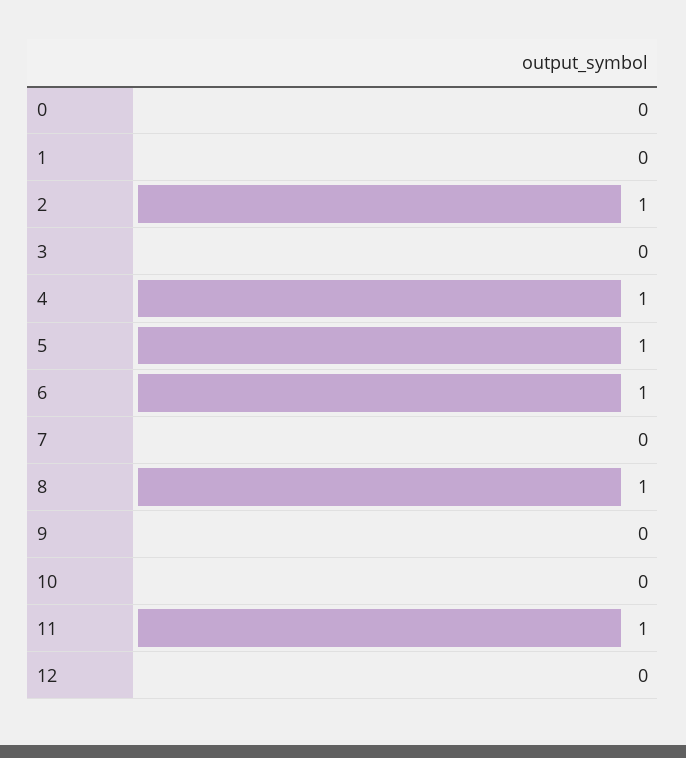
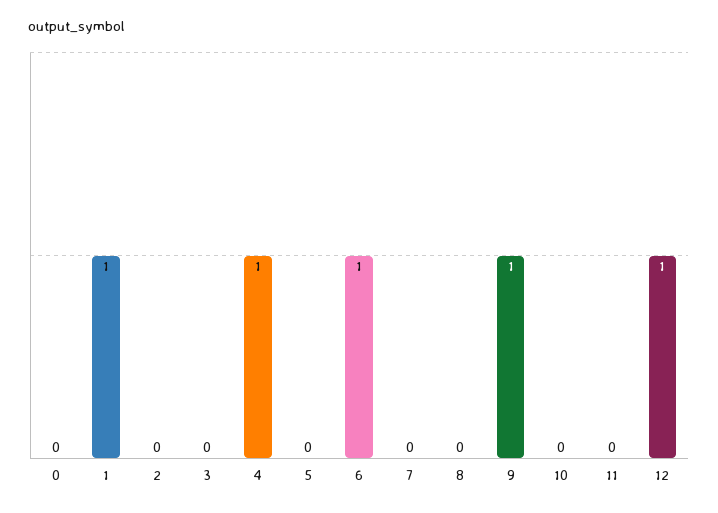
1: 0 -> 1
2: 1 -> 0
5: 1 -> 0
8: 1 -> 0
9: 0 -> 1
11: 1 -> 0
12: 0 -> 1

